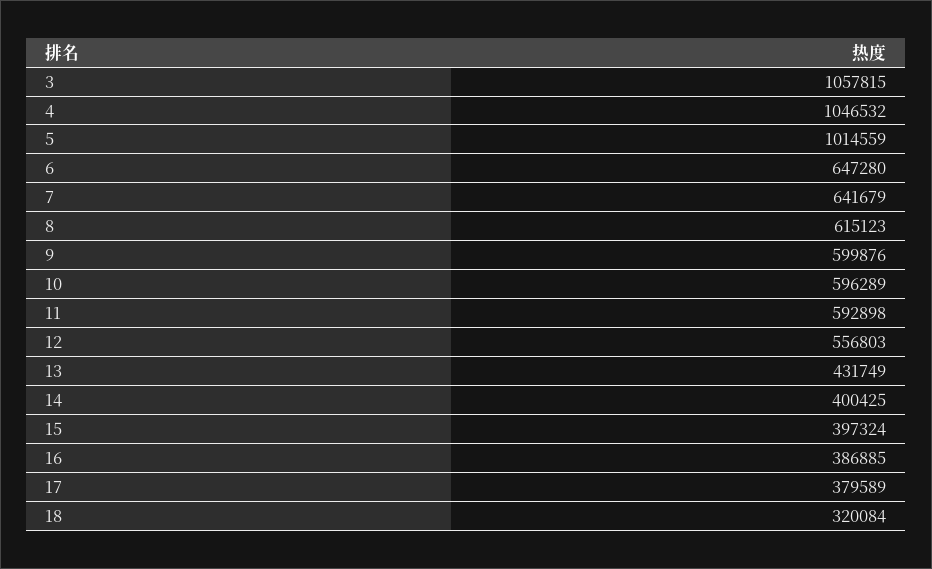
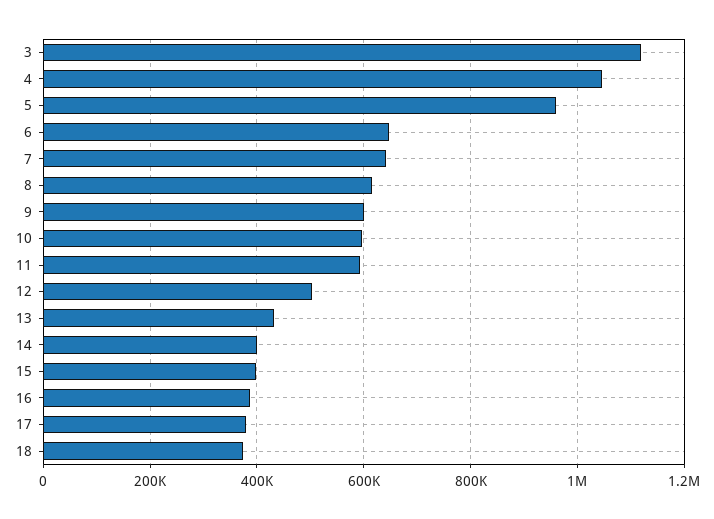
3: 1057815 -> 1120000
5: 1014559 -> 960000
12: 556803 -> 500000
18: 320084 -> 380000

